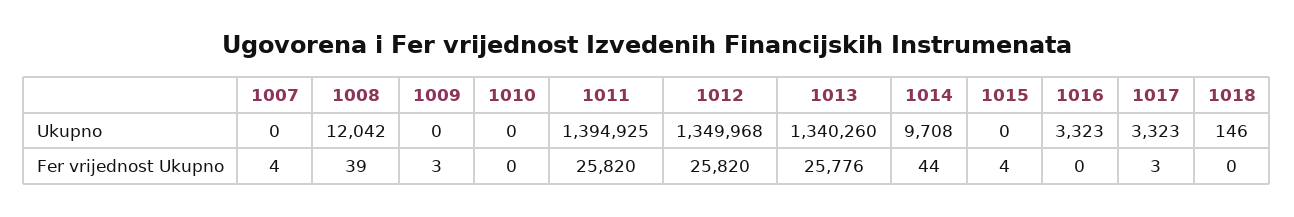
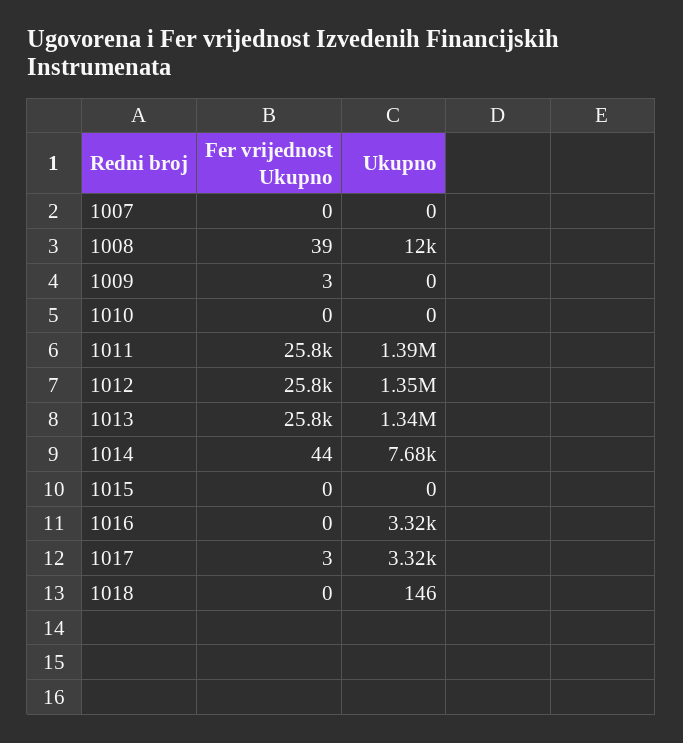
1014, Ukupno: 9708 -> 7680
1007, Fer vrijednost Ukupno: 4 -> 0
1015, Fer vrijednost Ukupno: 4 -> 0

